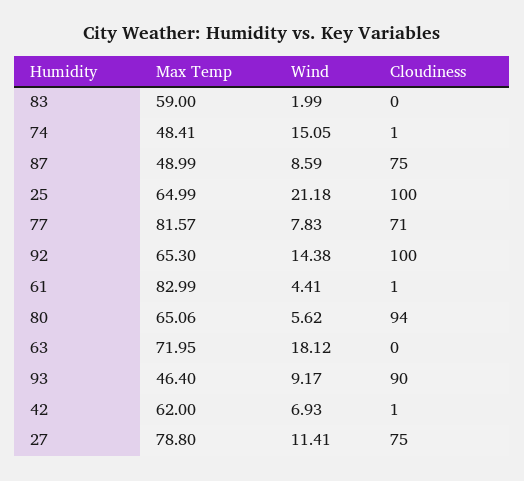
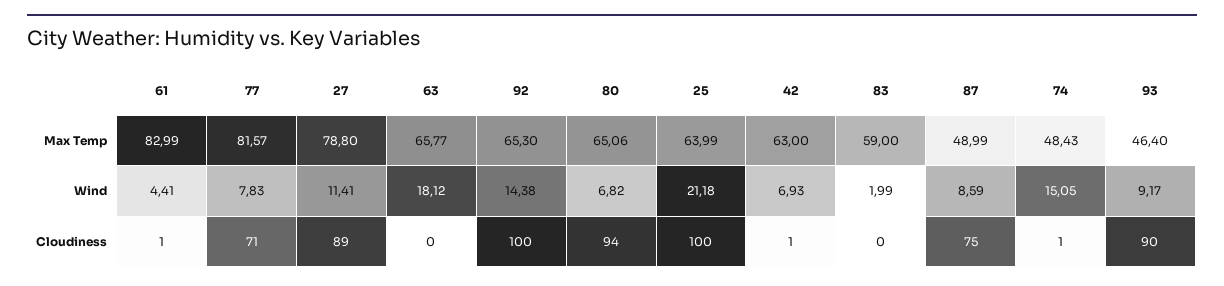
Max Temp, 74: 48.41 -> 48.43
Max Temp, 25: 64.99 -> 63.99
Wind, 80: 5.62 -> 6.82
Max Temp, 63: 71.95 -> 65.77
Max Temp, 42: 62 -> 63
Cloudiness, 27: 75 -> 89

